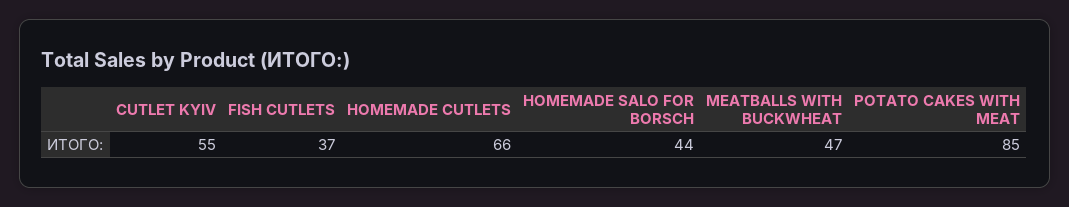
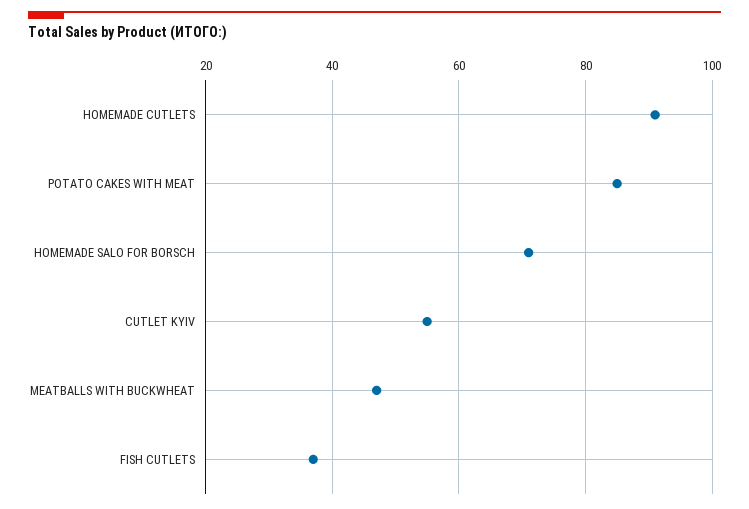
HOMEMADE CUTLETS: 66 -> 90
HOMEMADE SALO FOR BORSCH: 44 -> 70

